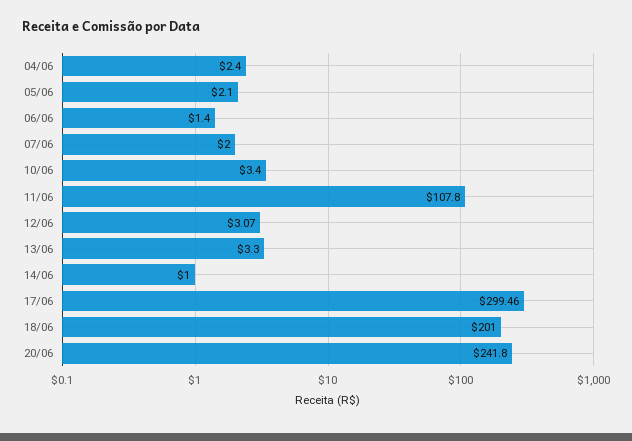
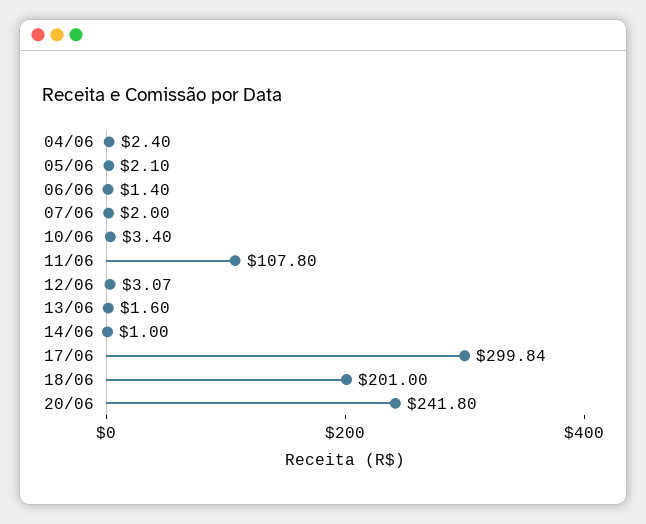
13/06: 3.3 -> 1.6
17/06: 299.46 -> 299.84

